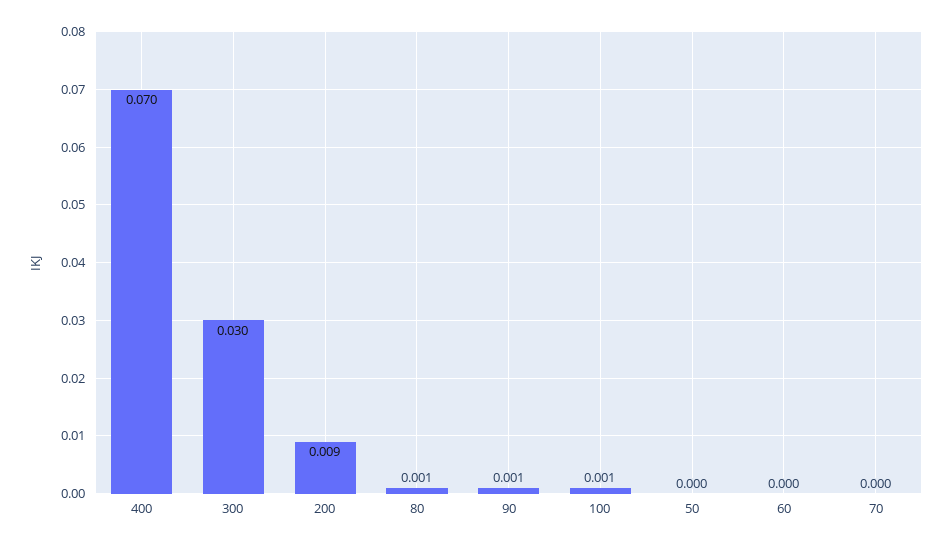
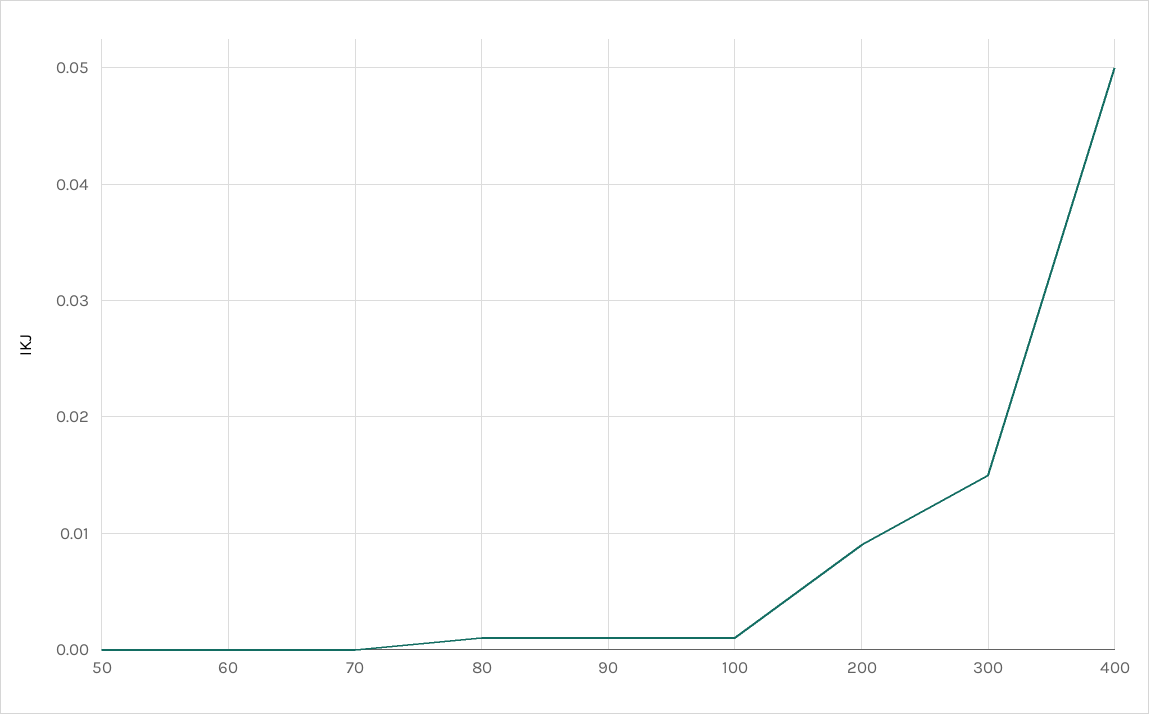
400: 0.07 -> 0.05
300: 0.03 -> 0.015

